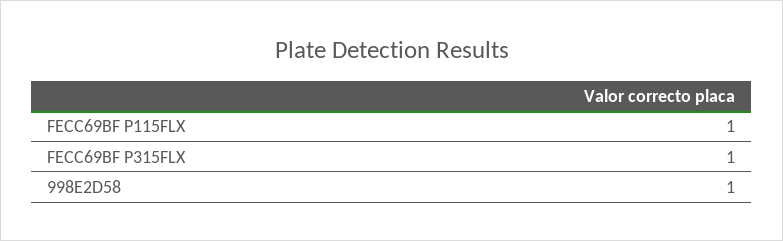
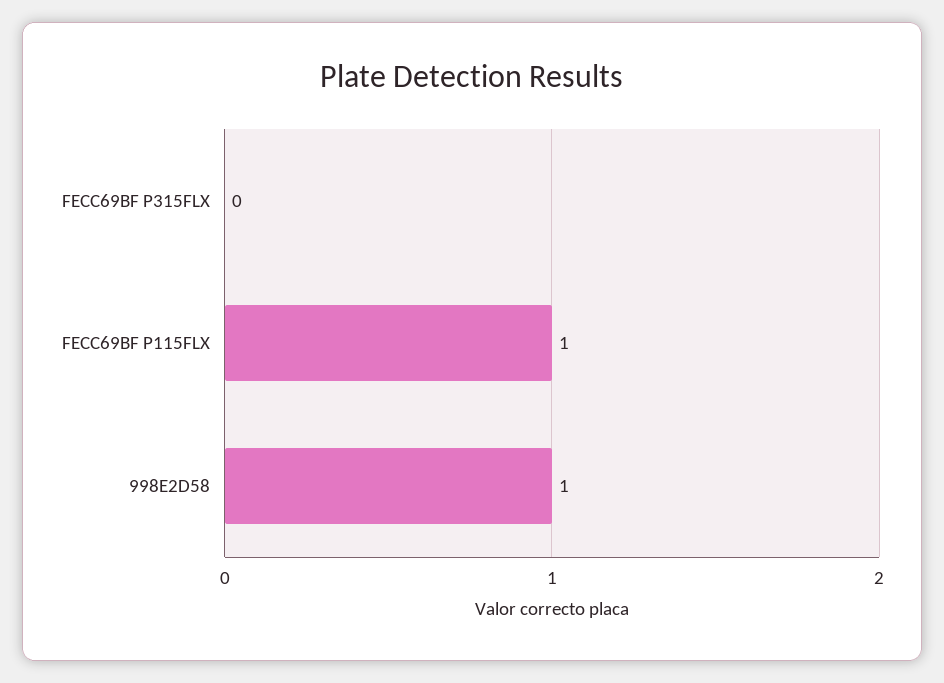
FECC69BF P315FLX: 1 -> 0

